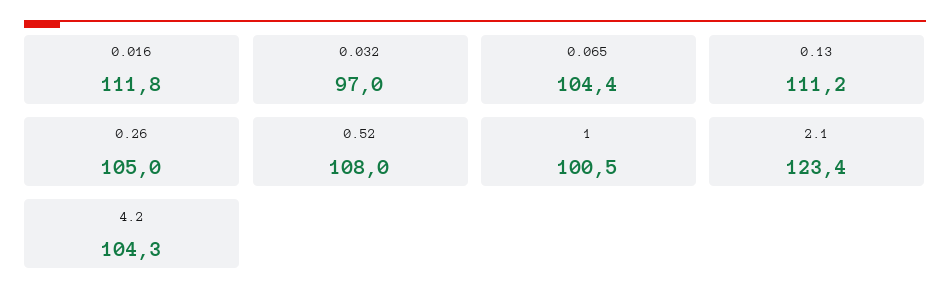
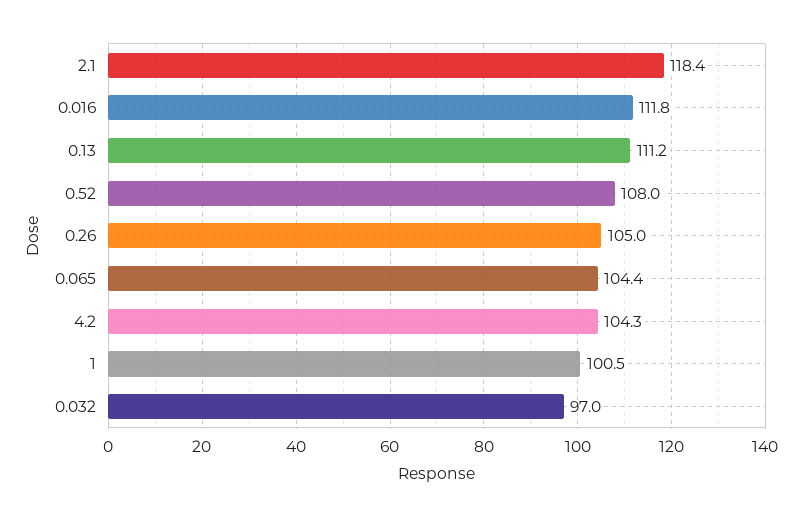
2.1: 123.4 -> 118.4

